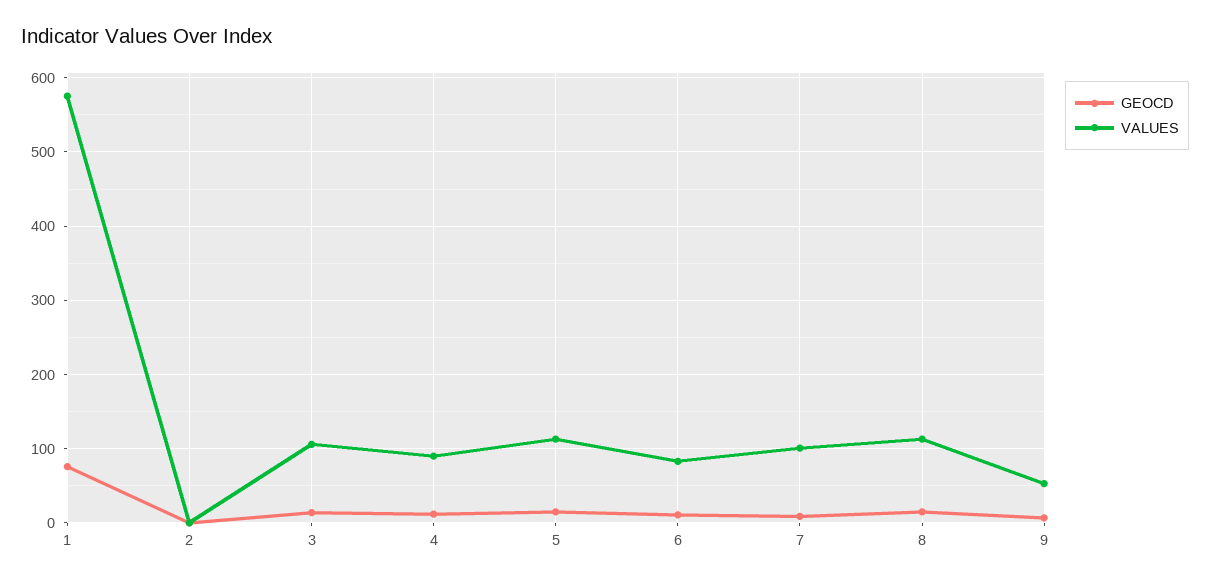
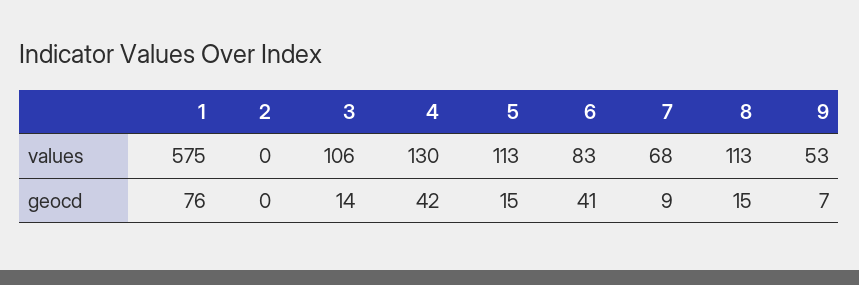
GEOCD, 4: 10 -> 42
VALUES, 4: 90 -> 130
GEOCD, 6: 10 -> 41
VALUES, 7: 100 -> 68

